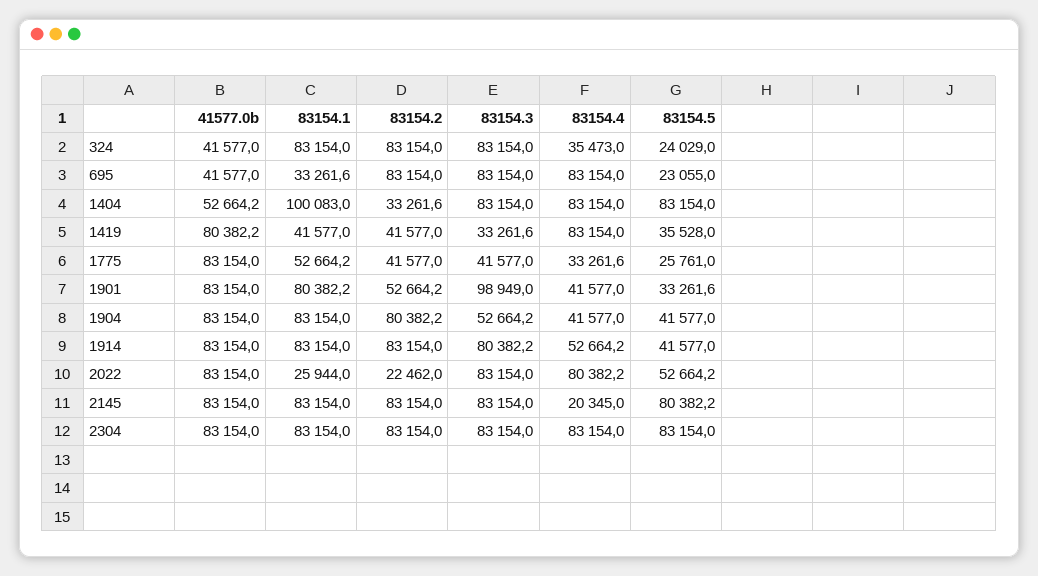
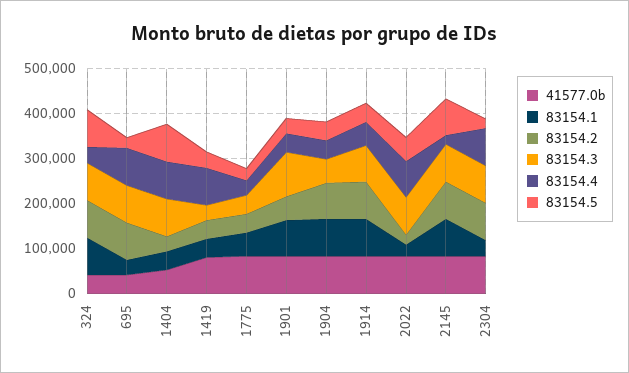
83154.5, 324: 24029 -> 80000
83154.1, 1404: 100083 -> 40000
83154.1, 2304: 83154 -> 40000
83154.5, 2304: 83154 -> 20000

